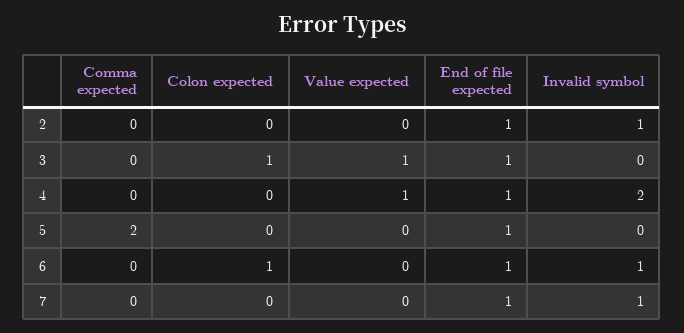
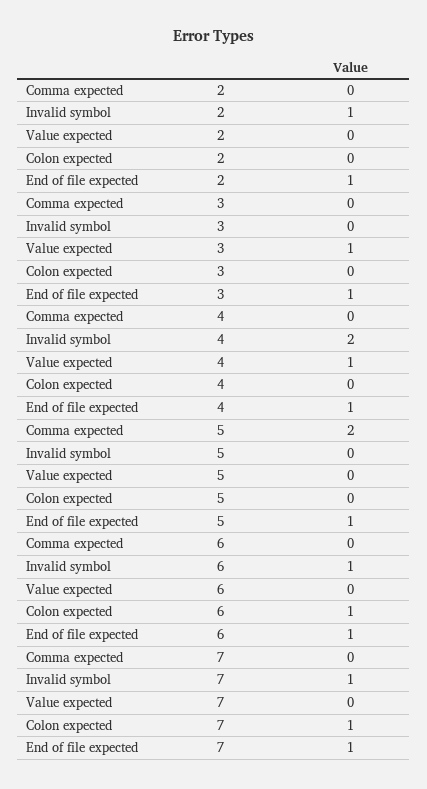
Colon expected, 3: 1 -> 0
Colon expected, 7: 0 -> 1

